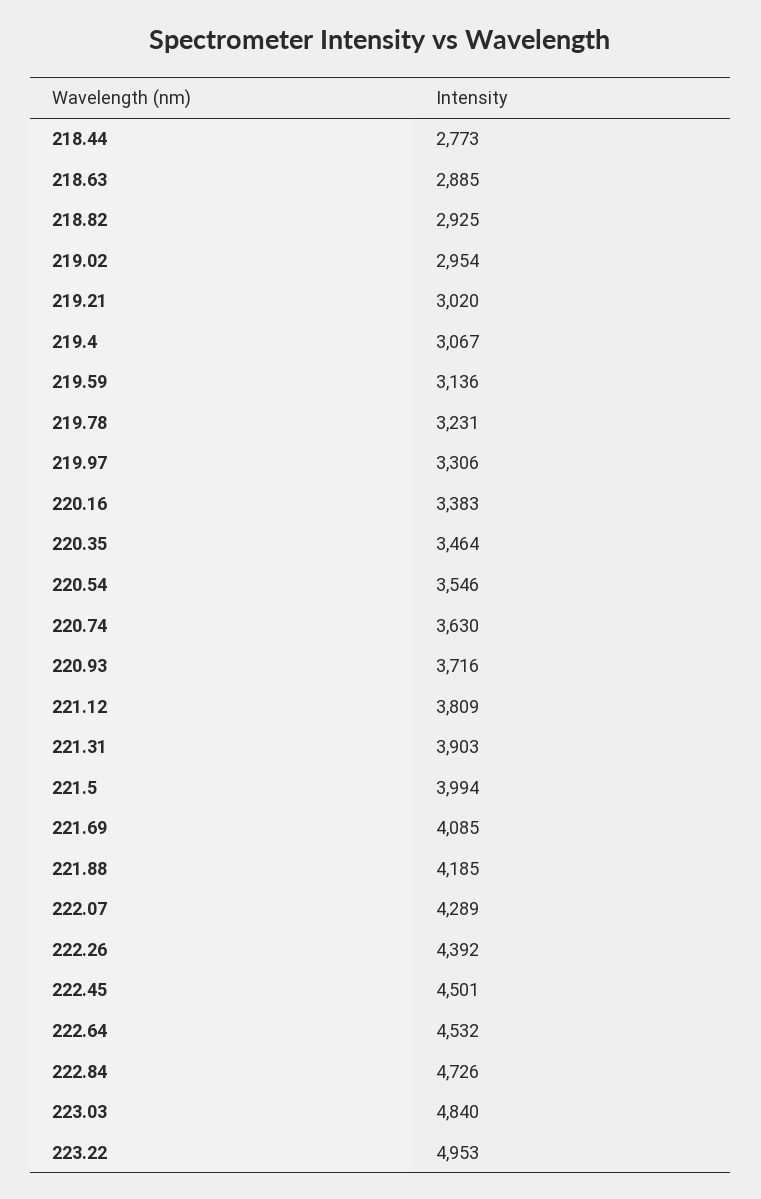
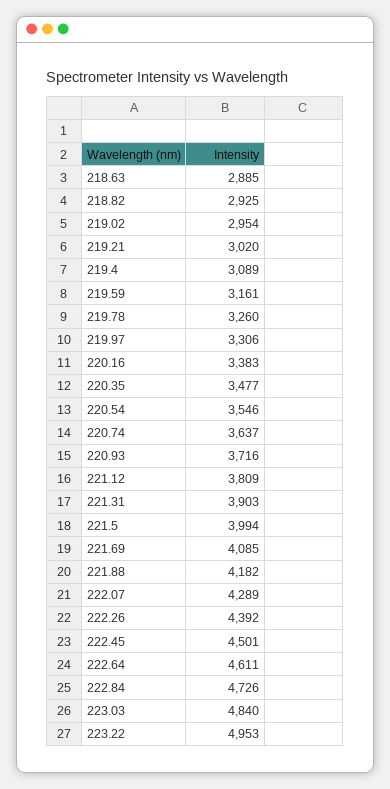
218.44: 2773 -> none
219.4: 3067 -> 3089
219.59: 3136 -> 3161
219.78: 3231 -> 3260
220.35: 3464 -> 3477
220.74: 3630 -> 3637
221.88: 4185 -> 4182
222.64: 4532 -> 4611

